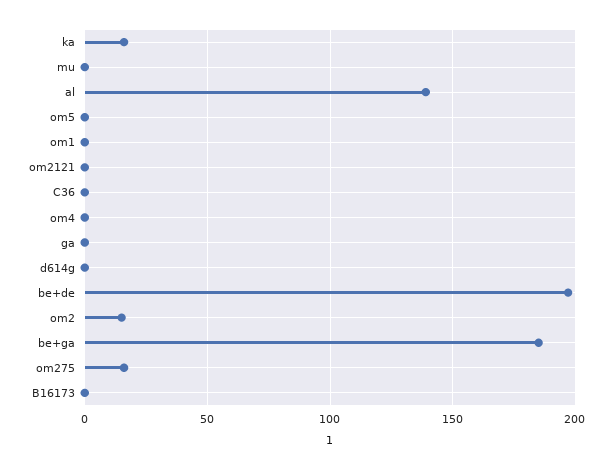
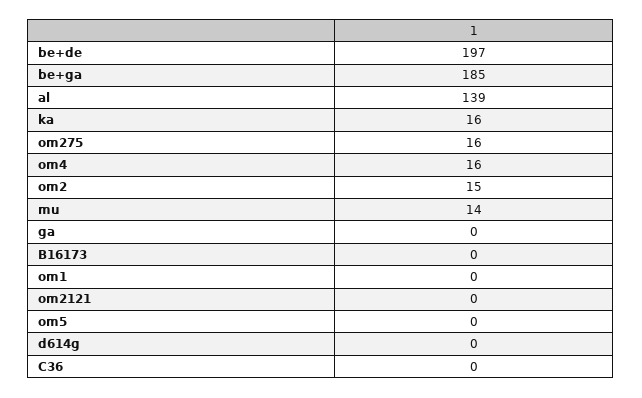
mu: 0 -> 14
om4: 0 -> 16

